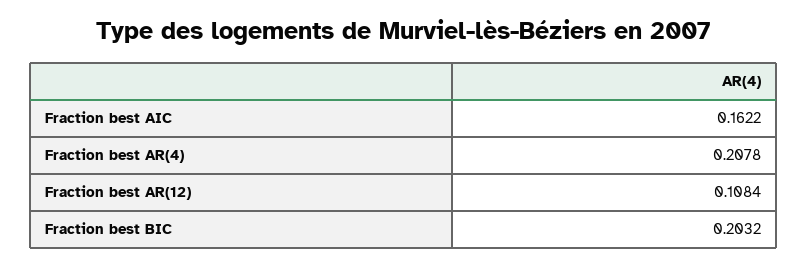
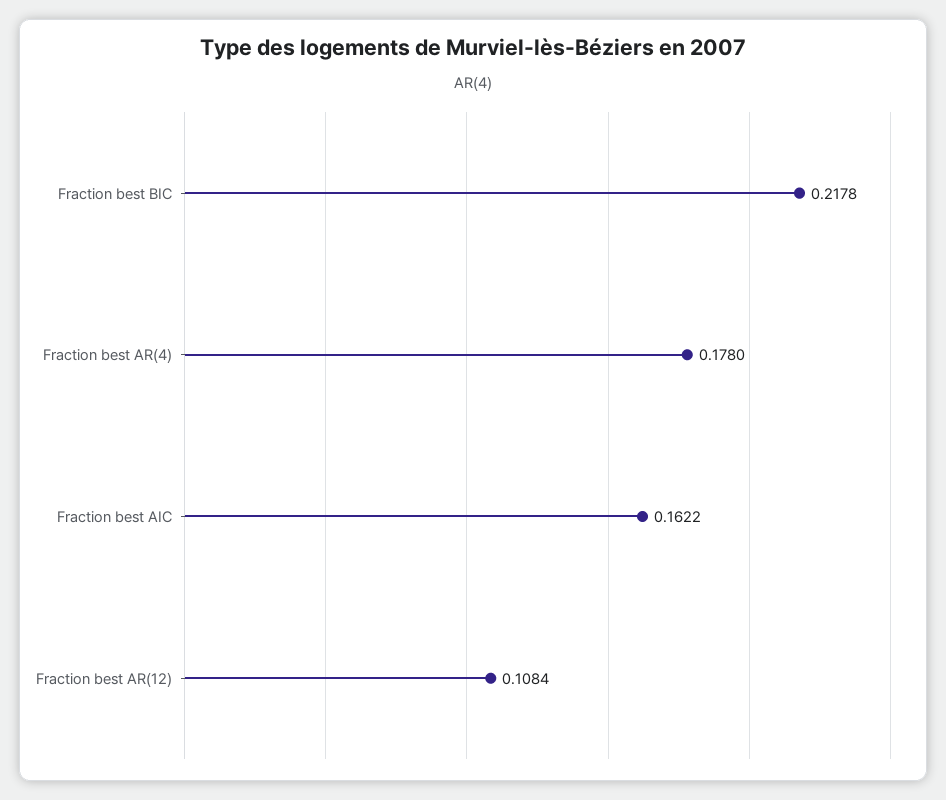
Fraction best AR(4): 0.2078 -> 0.178
Fraction best BIC: 0.2032 -> 0.2178

